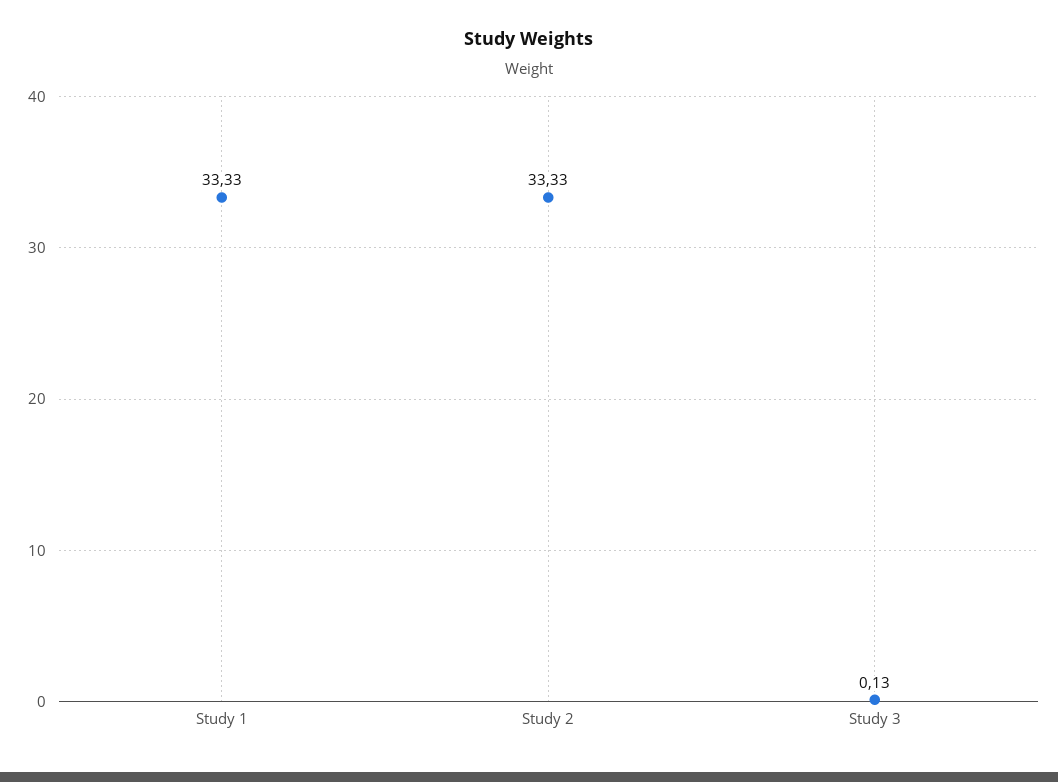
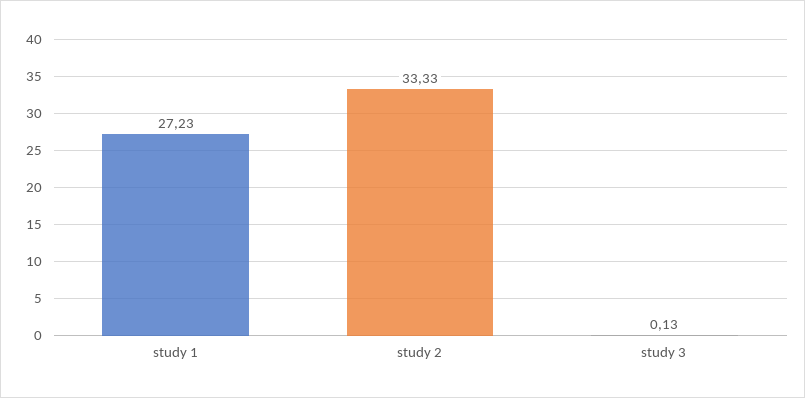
Study 1: 33.33 -> 27.23

